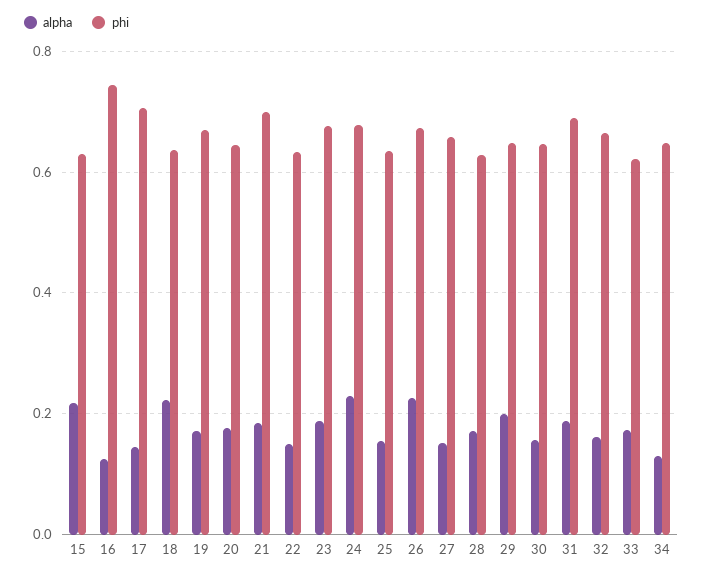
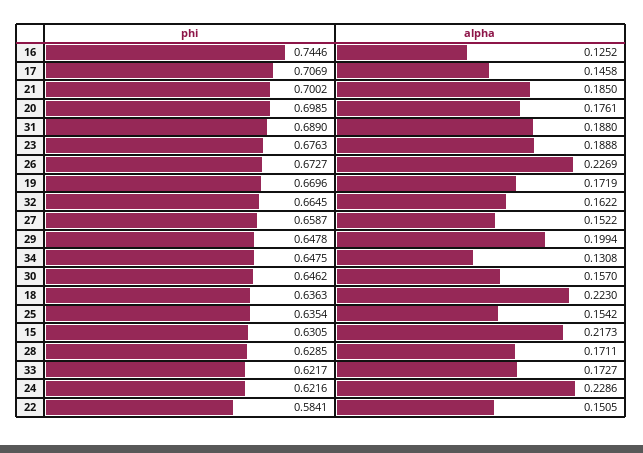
phi, 20: 0.64 -> 0.6985
phi, 22: 0.64 -> 0.5841
phi, 24: 0.68 -> 0.6216

